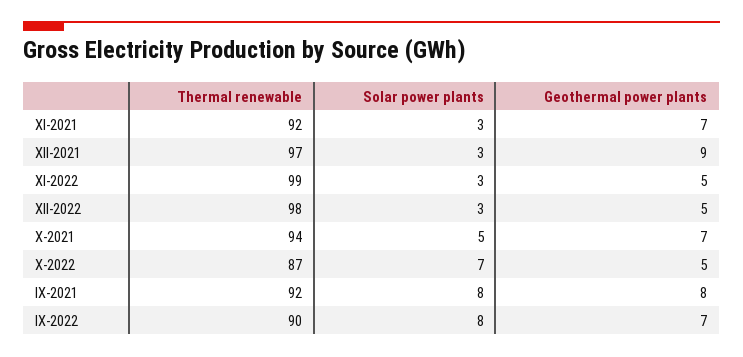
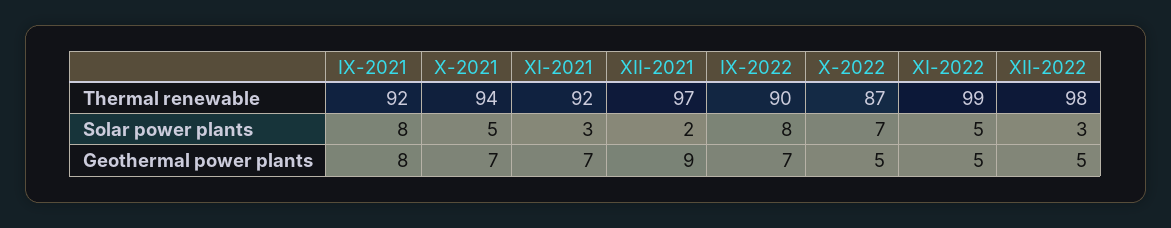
Solar power plants, XII-2021: 3 -> 2
Solar power plants, XI-2022: 3 -> 5

